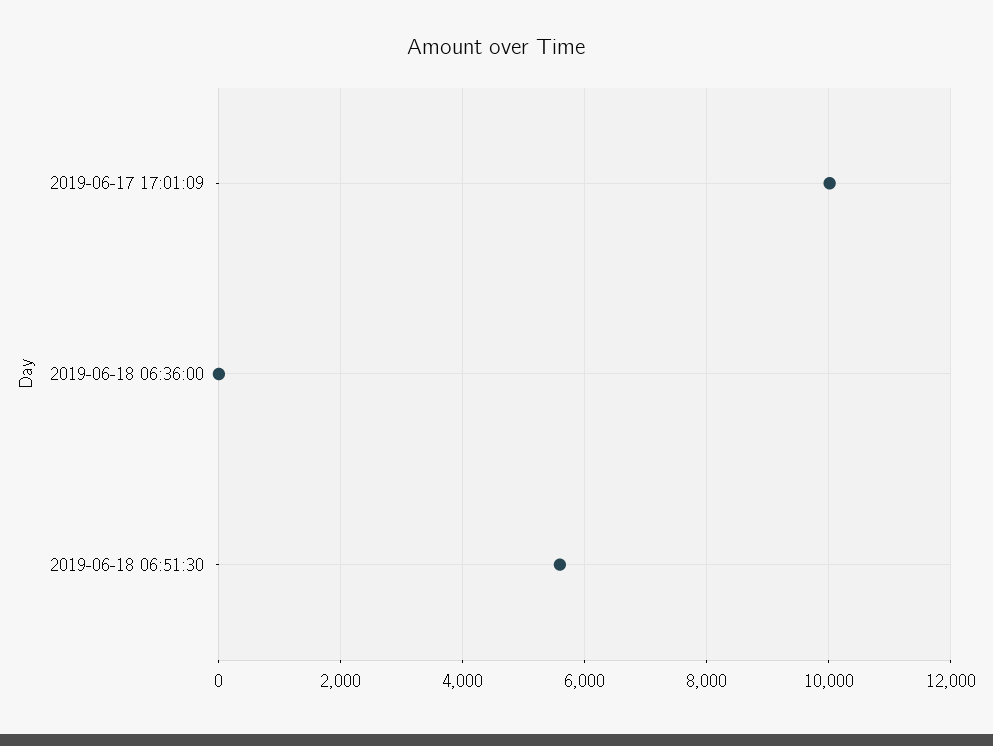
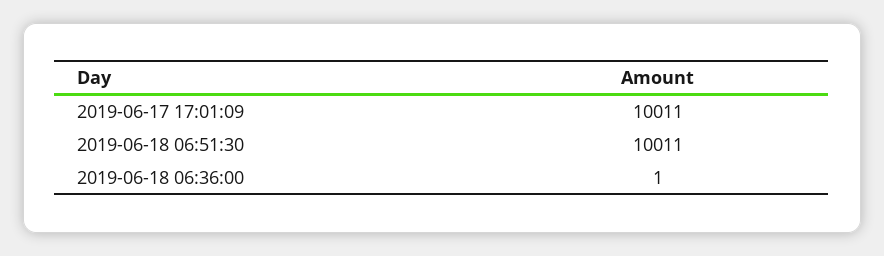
2019-06-18 06:51:30: 5600 -> 10011

